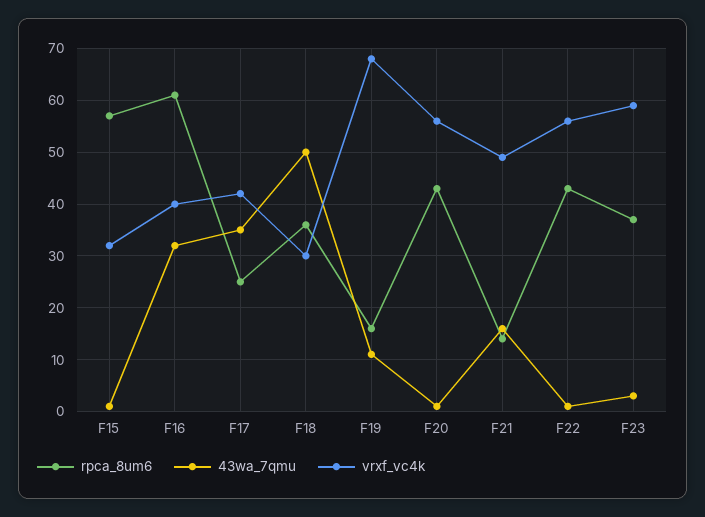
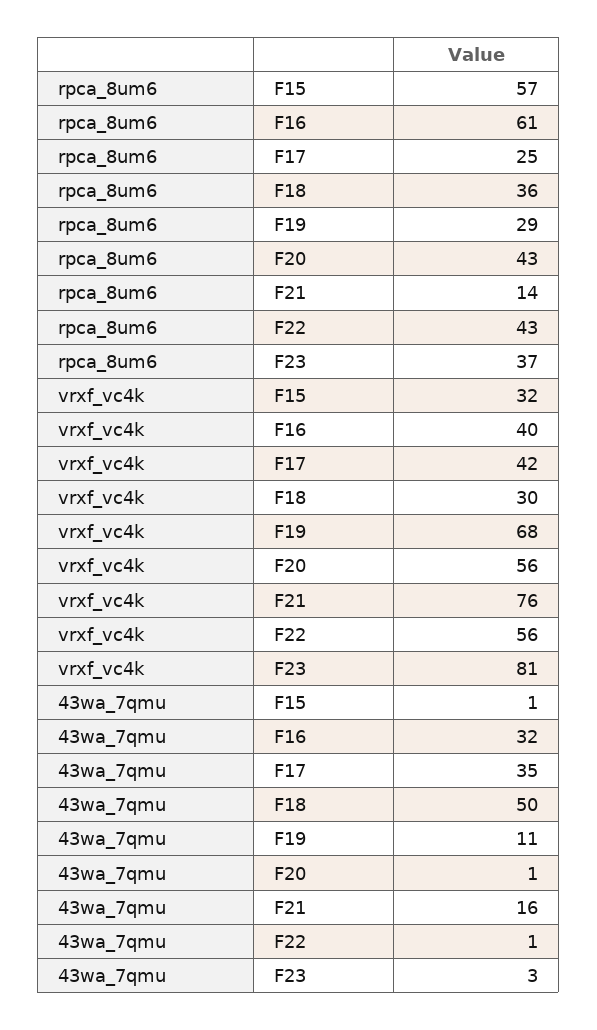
rpca_8um6, F19: 15 -> 29
vrxf_vc4k, F21: 50 -> 76
vrxf_vc4k, F23: 60 -> 81

